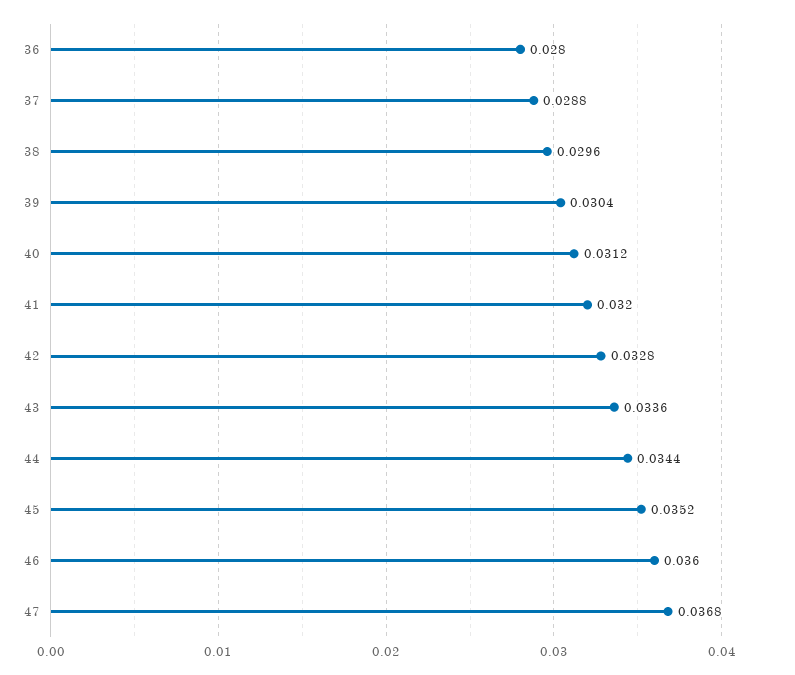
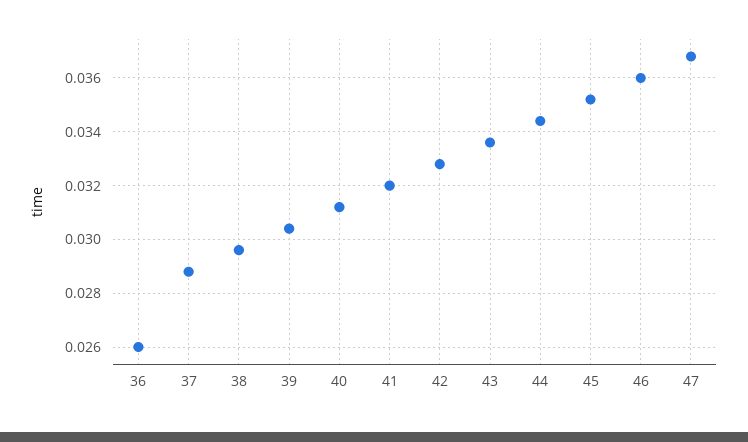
36: 0.028 -> 0.026

